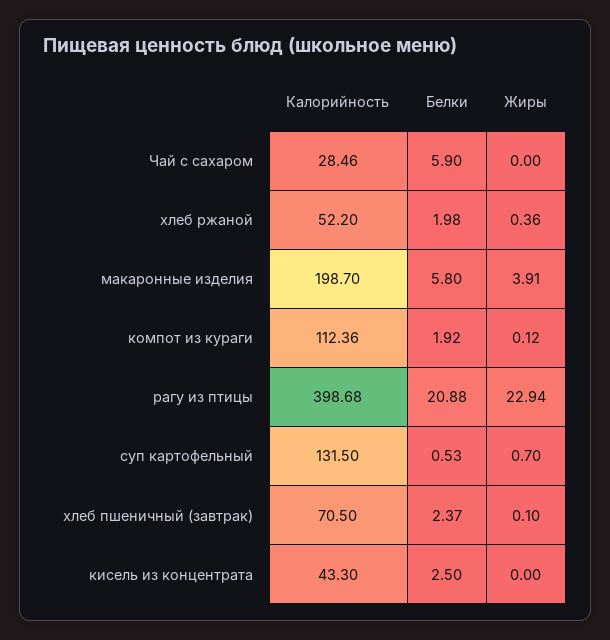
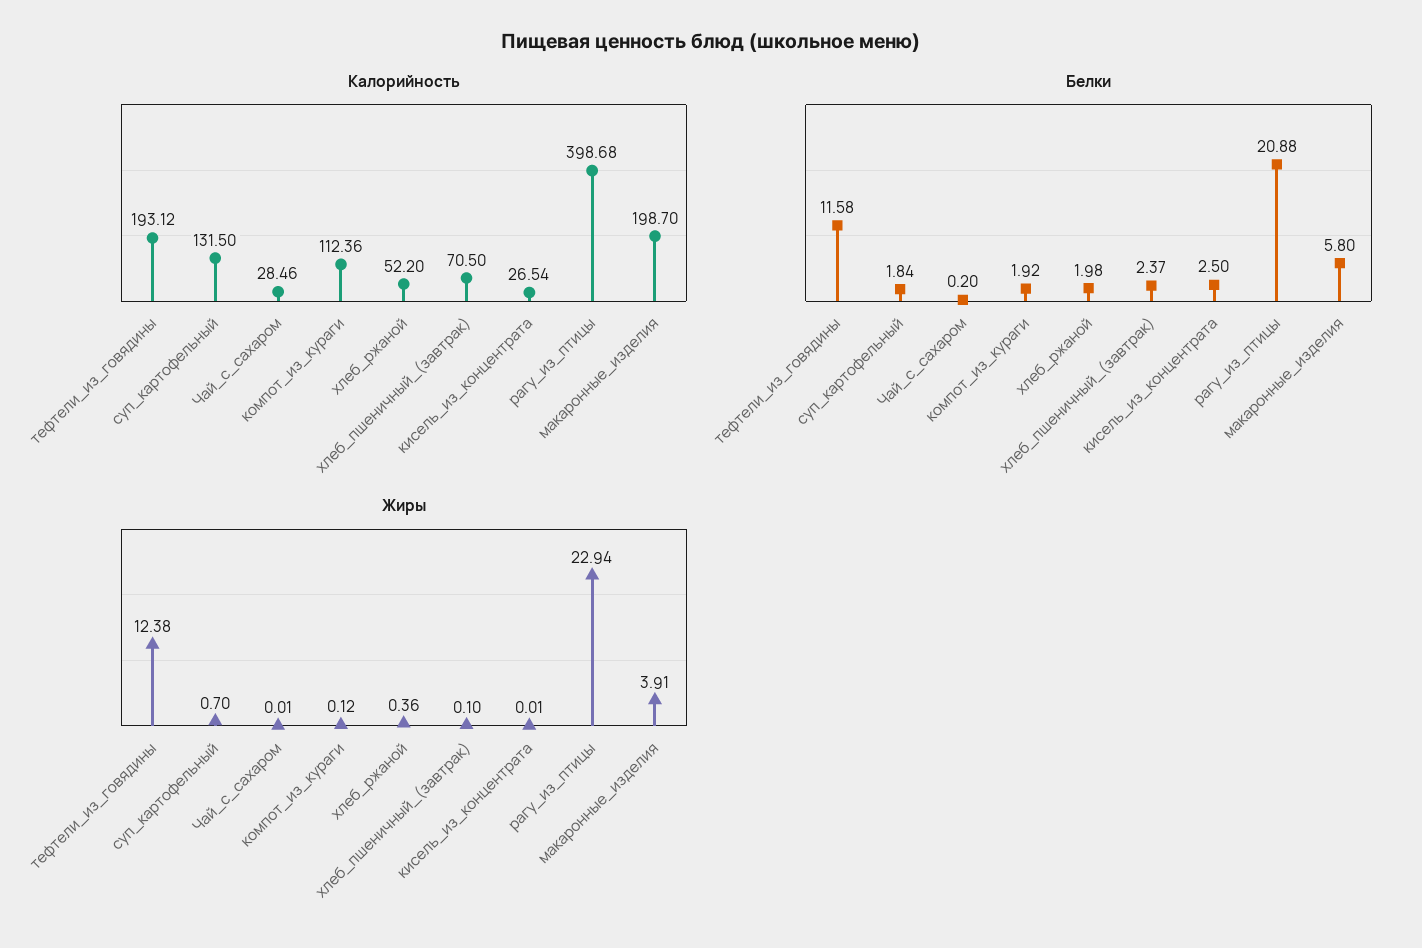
Белки, Чай с сахаром: 5.9 -> 0.2
Жиры, Чай с сахаром: 0 -> 0.01
Белки, суп картофельный: 0.53 -> 1.84
Калорийность, кисель из концентрата: 43.3 -> 26.54
Жиры, кисель из концентрата: 0 -> 0.01
Калорийность, тефтели_из_говядины: none -> 193.12
Белки, тефтели_из_говядины: none -> 11.58
Жиры, тефтели_из_говядины: none -> 12.38

